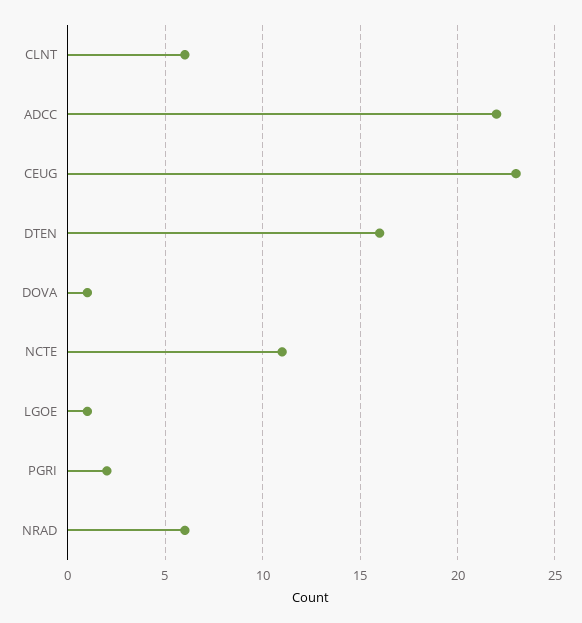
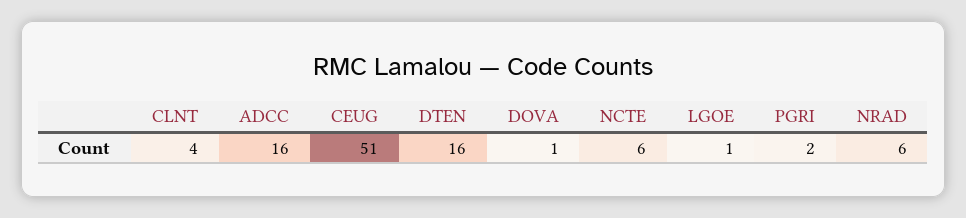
CLNT: 6 -> 4
ADCC: 22 -> 16
CEUG: 23 -> 51
NCTE: 11 -> 6

